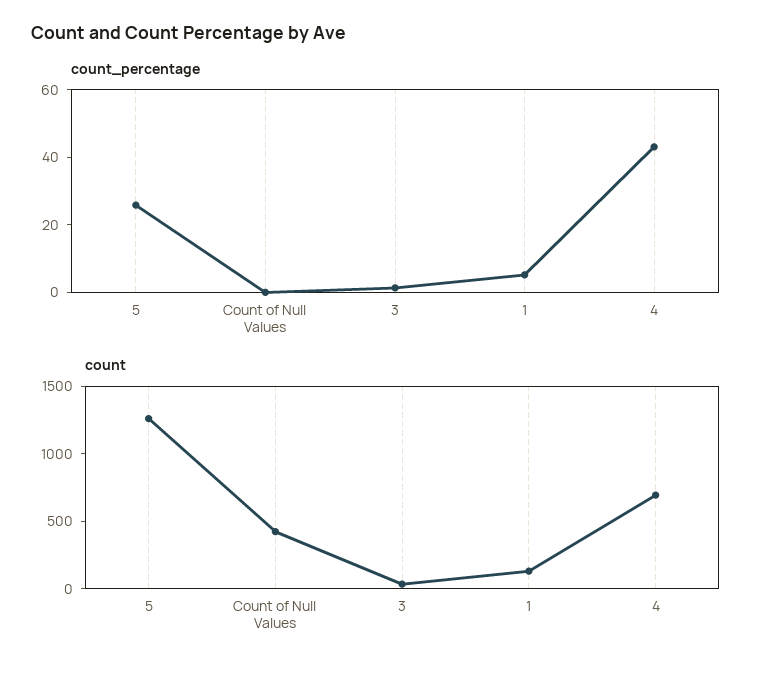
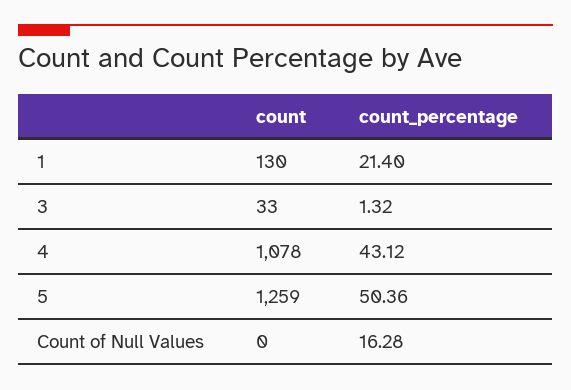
count_percentage, 5: 25 -> 50.36
count_percentage, Count of Null Values: 0 -> 16.28
count_percentage, 1: 5 -> 21.4
count, Count of Null Values: 400 -> 0
count, 4: 700 -> 1078

